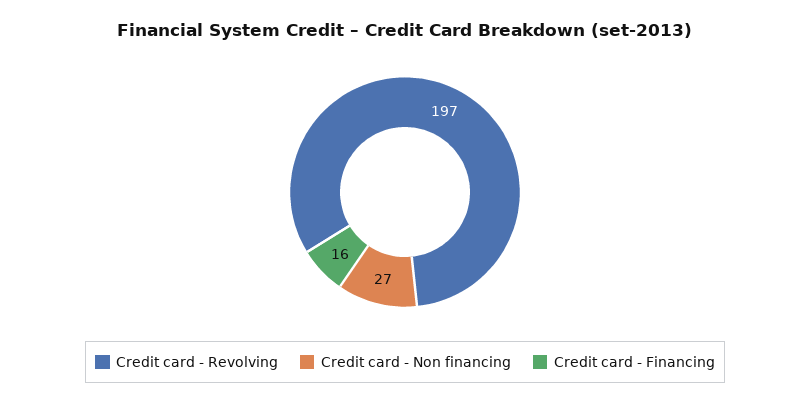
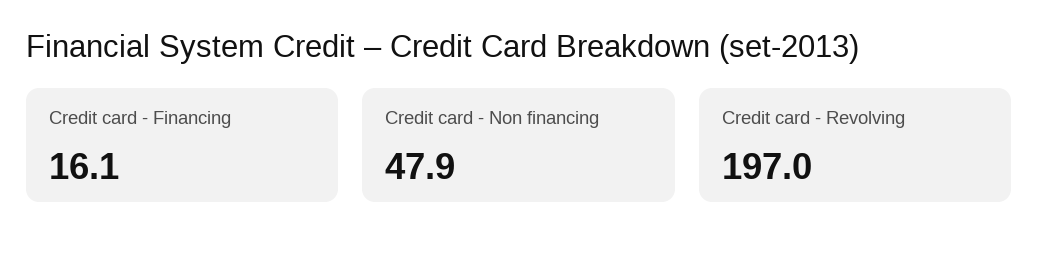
Credit card - Non financing: 27 -> 47.9

